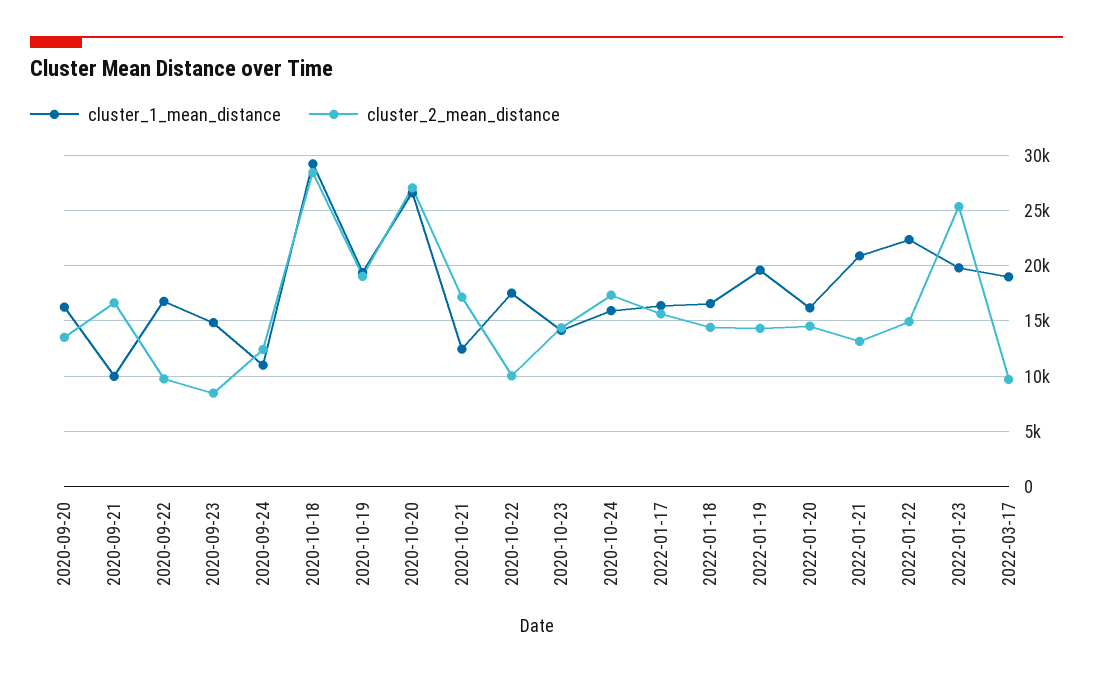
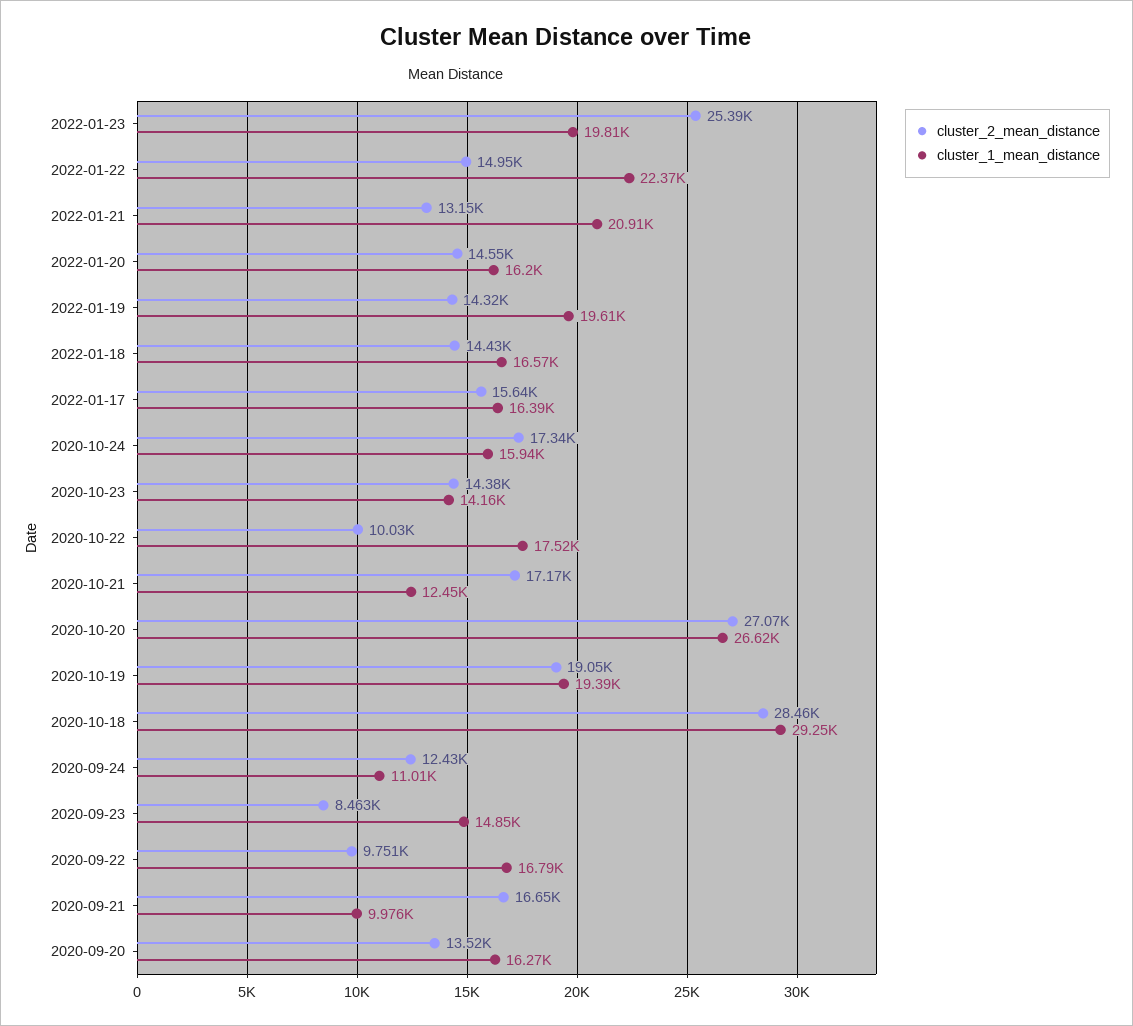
cluster_1_mean_distance, 2022-03-17: 19000 -> none
cluster_2_mean_distance, 2022-03-17: 10000 -> none

